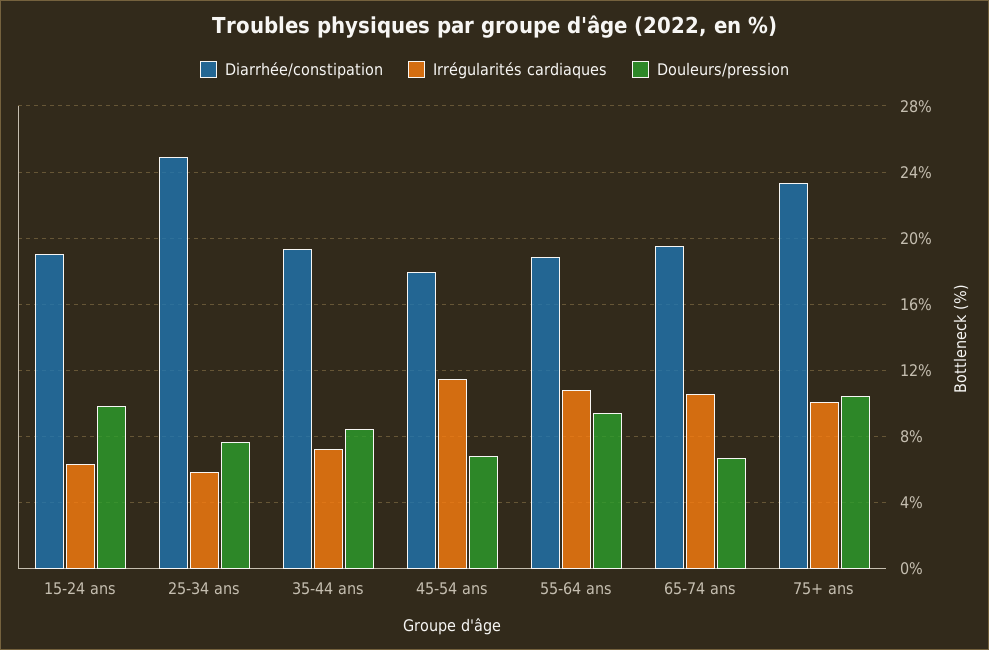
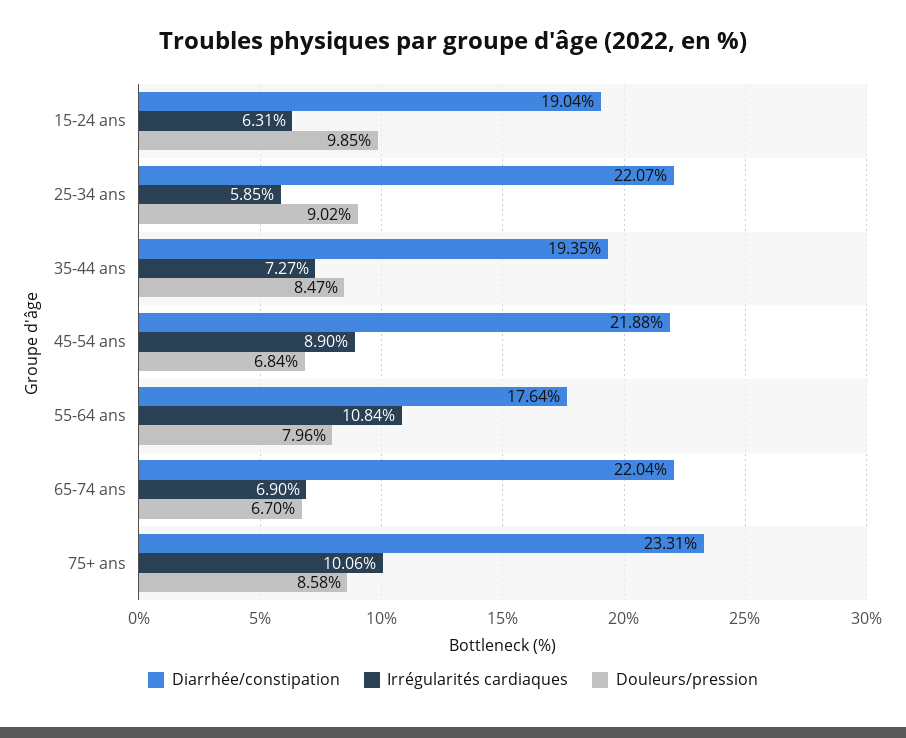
Diarrhée/constipation, 25-34 ans: 25 -> 22.07
Douleurs/pression, 25-34 ans: 7.5 -> 9.02
Diarrhée/constipation, 45-54 ans: 18 -> 21.88
Irrégularités cardiaques, 45-54 ans: 11.5 -> 8.9
Diarrhée/constipation, 55-64 ans: 19 -> 17.64
Douleurs/pression, 55-64 ans: 9.5 -> 7.96
Diarrhée/constipation, 65-74 ans: 19.5 -> 22.04
Irrégularités cardiaques, 65-74 ans: 10.5 -> 6.9
Douleurs/pression, 75+ ans: 10.5 -> 8.58

